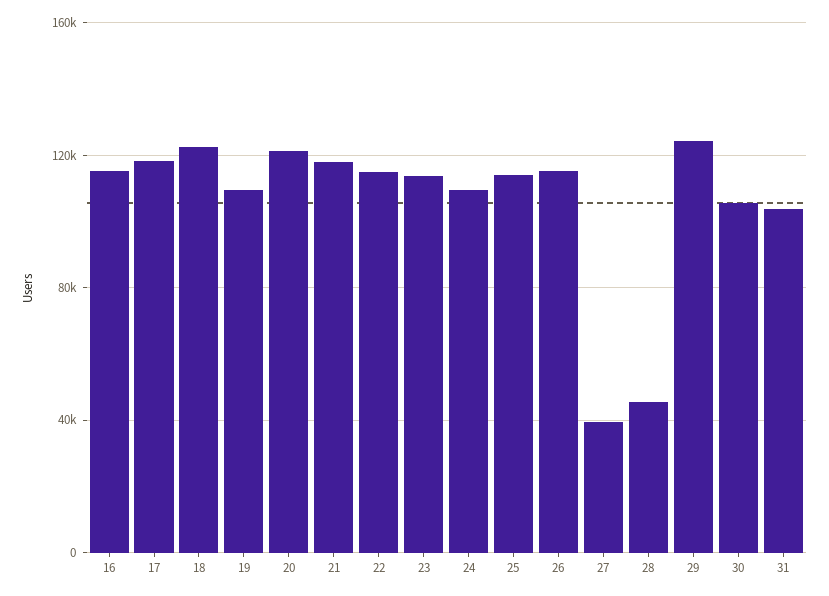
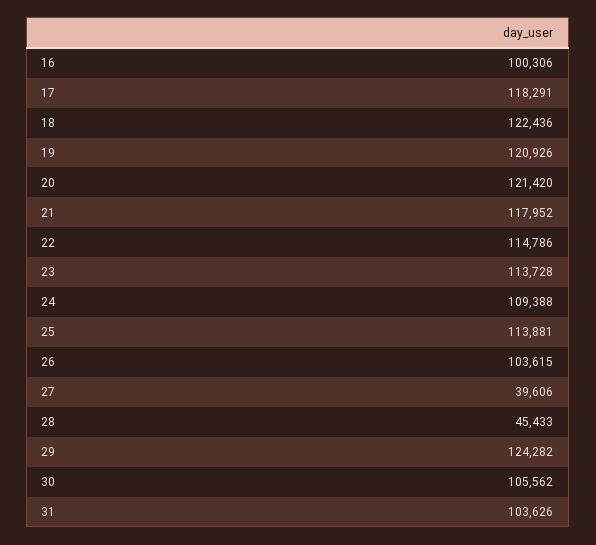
16: 115000 -> 100306
19: 110000 -> 120926
26: 115000 -> 103615

